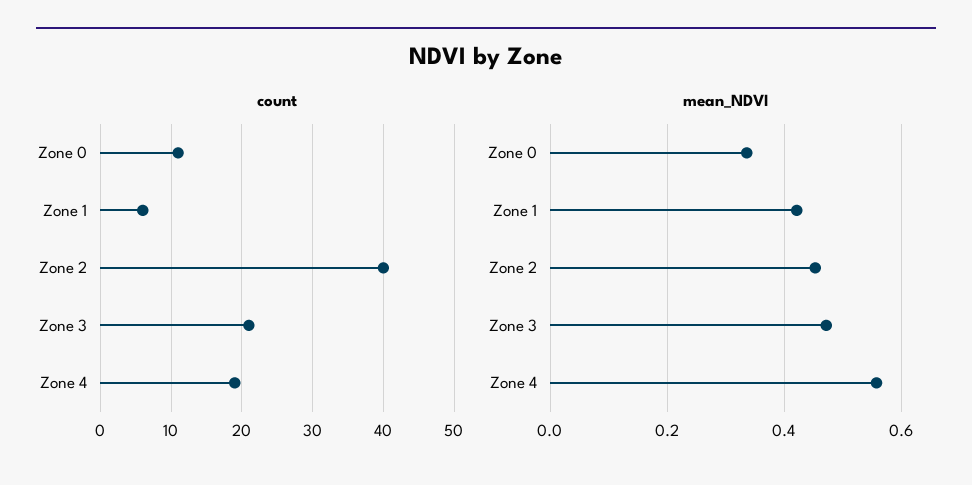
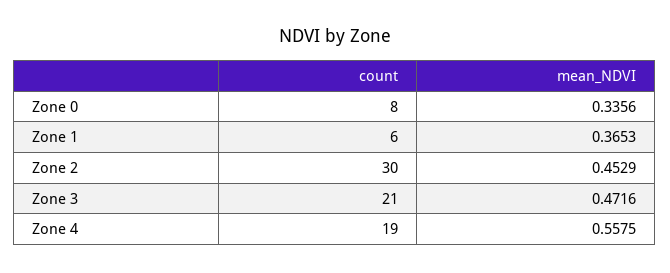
count, Zone 0: 11 -> 8
count, Zone 2: 40 -> 30
mean_NDVI, Zone 1: 0.42 -> 0.3653

